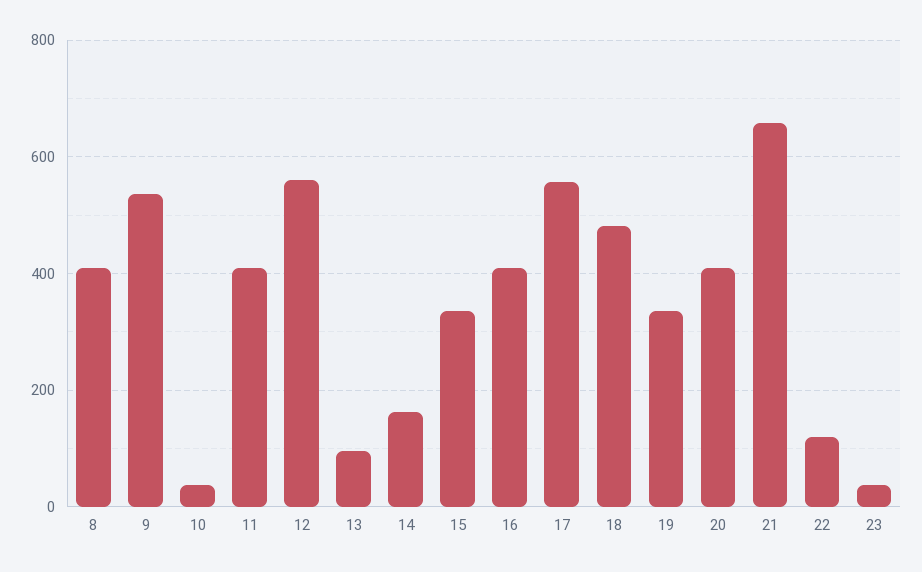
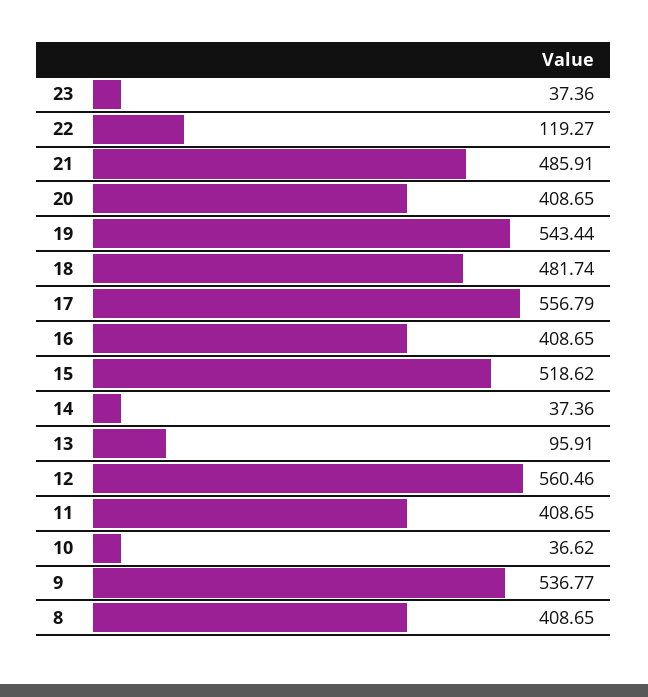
14: 160 -> 37.36
15: 340 -> 518.62
19: 340 -> 543.44
21: 660 -> 485.91

